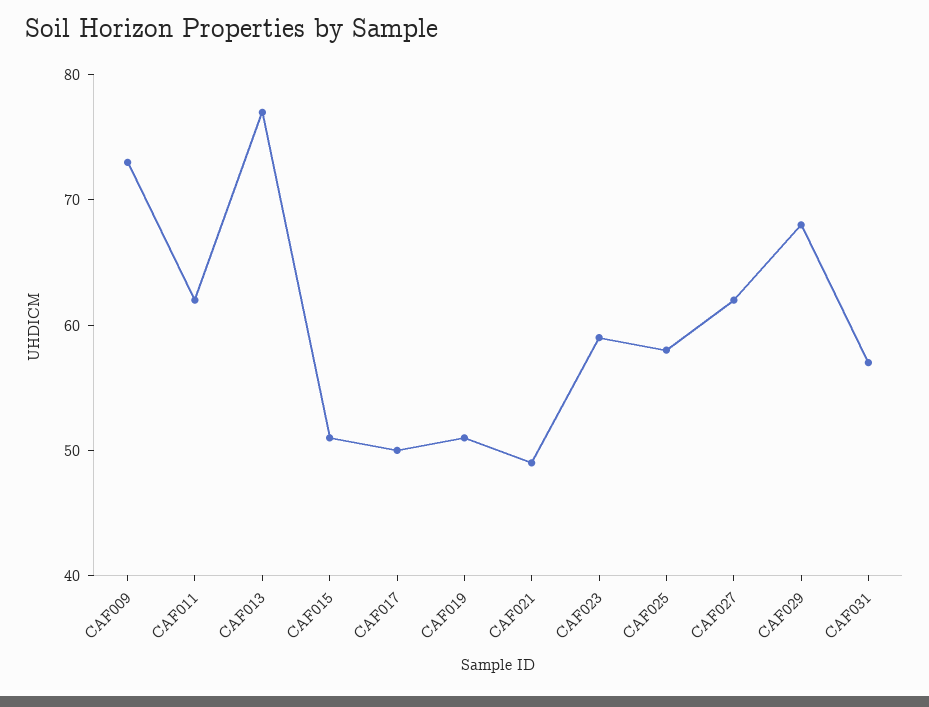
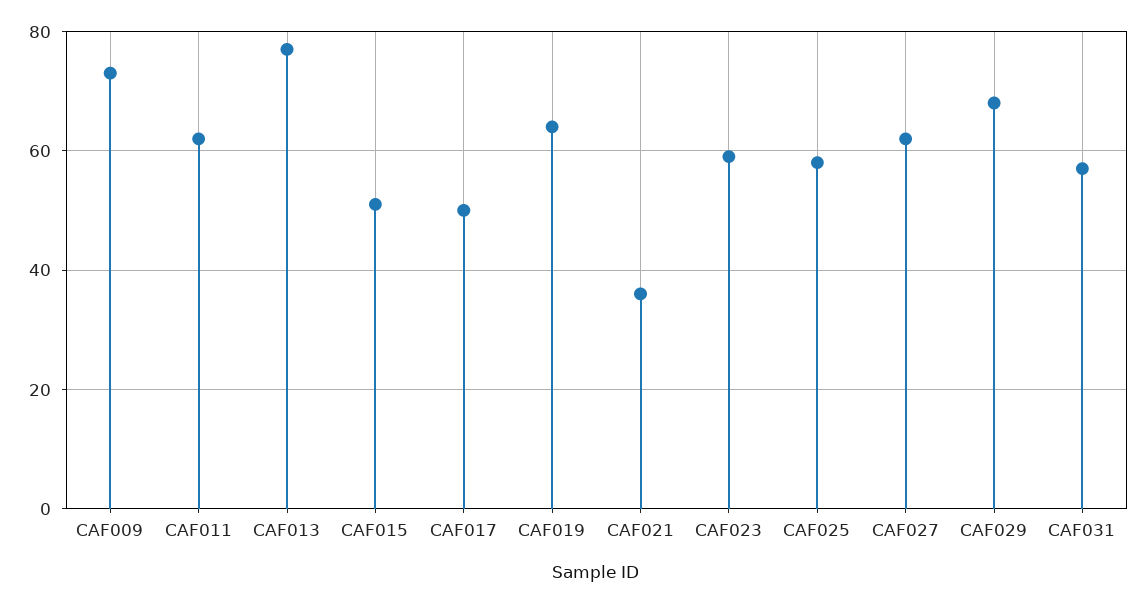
CAF019: 51 -> 65
CAF021: 49 -> 35

